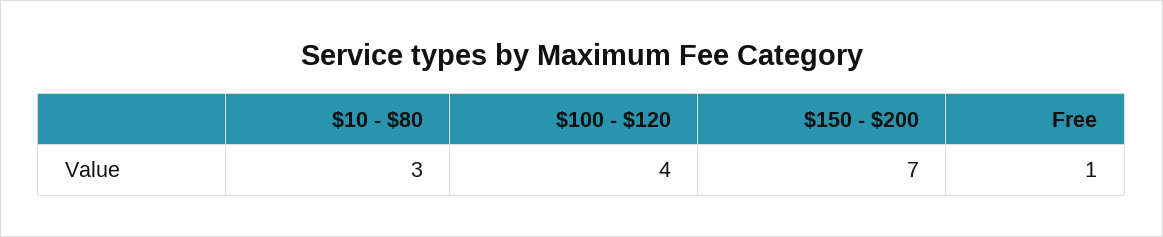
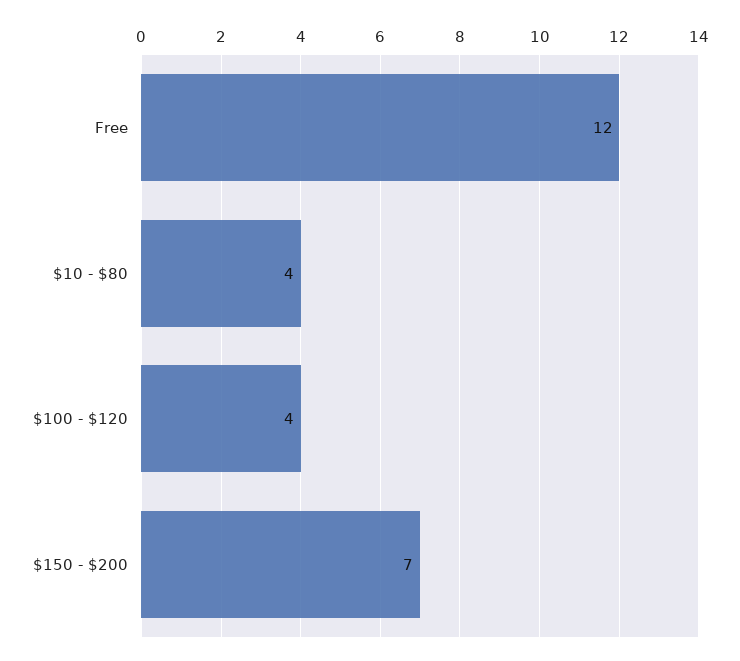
$10 - $80: 3 -> 4
Free: 1 -> 12

